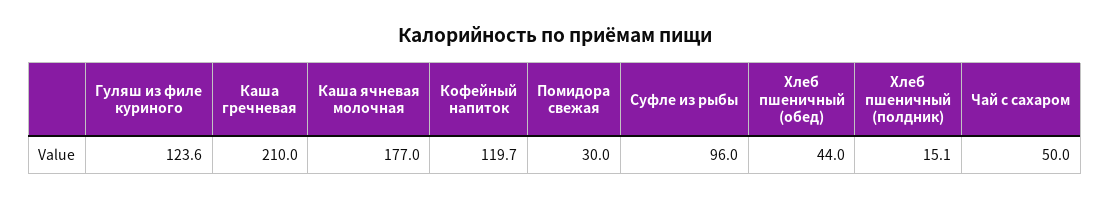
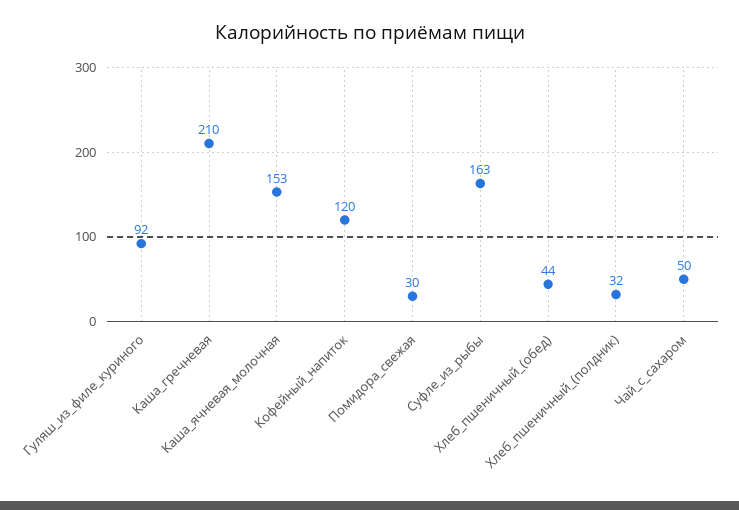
Гуляш из филе куриного: 123.6 -> 92
Каша ячневая молочная: 177 -> 153
Суфле из рыбы: 96 -> 163
Хлеб пшеничный (полдник): 15.1 -> 32

